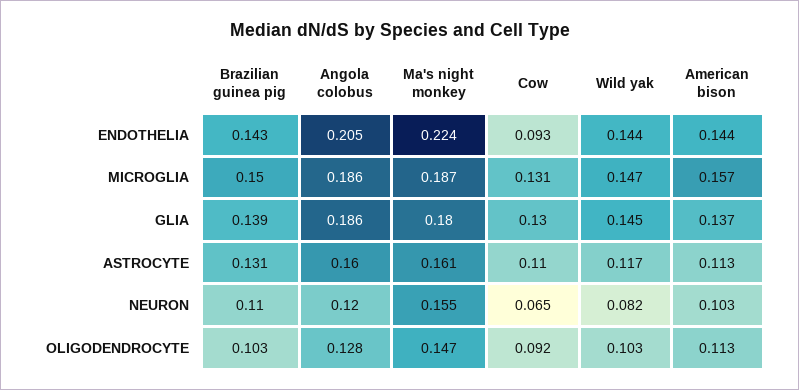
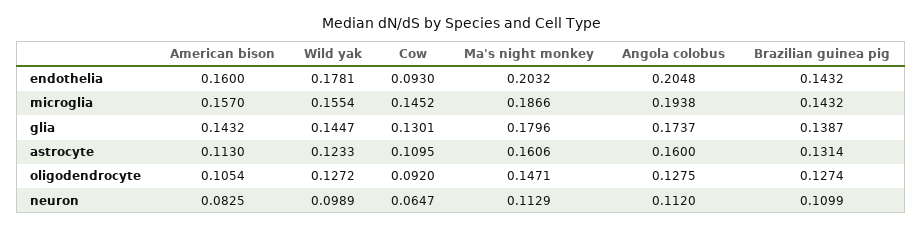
Ma's night monkey, ENDOTHELIA: 0.224 -> 0.2032
Wild yak, ENDOTHELIA: 0.144 -> 0.1781
American bison, ENDOTHELIA: 0.144 -> 0.16
Brazilian guinea pig, MICROGLIA: 0.15 -> 0.1432
Angola colobus, MICROGLIA: 0.186 -> 0.1938
Cow, MICROGLIA: 0.131 -> 0.1452
Wild yak, MICROGLIA: 0.147 -> 0.1554
Angola colobus, GLIA: 0.186 -> 0.1737
American bison, GLIA: 0.137 -> 0.1432
Wild yak, ASTROCYTE: 0.117 -> 0.1233
Angola colobus, NEURON: 0.12 -> 0.112
Ma's night monkey, NEURON: 0.155 -> 0.1129
Wild yak, NEURON: 0.082 -> 0.0989
American bison, NEURON: 0.103 -> 0.0825
Brazilian guinea pig, OLIGODENDROCYTE: 0.103 -> 0.1274
Wild yak, OLIGODENDROCYTE: 0.103 -> 0.1272
American bison, OLIGODENDROCYTE: 0.113 -> 0.1054

